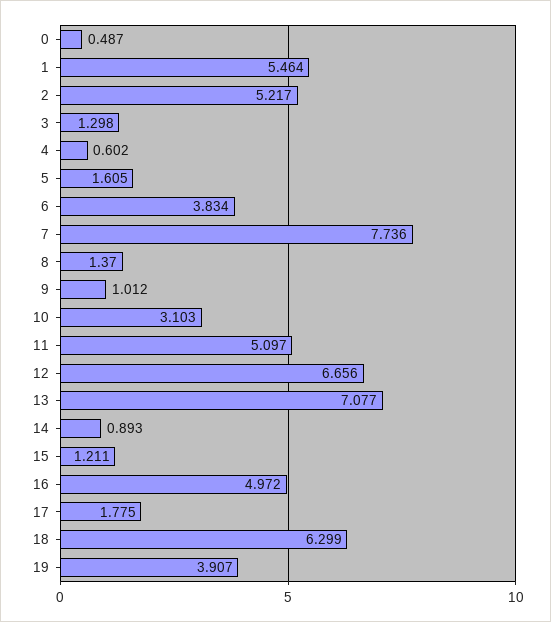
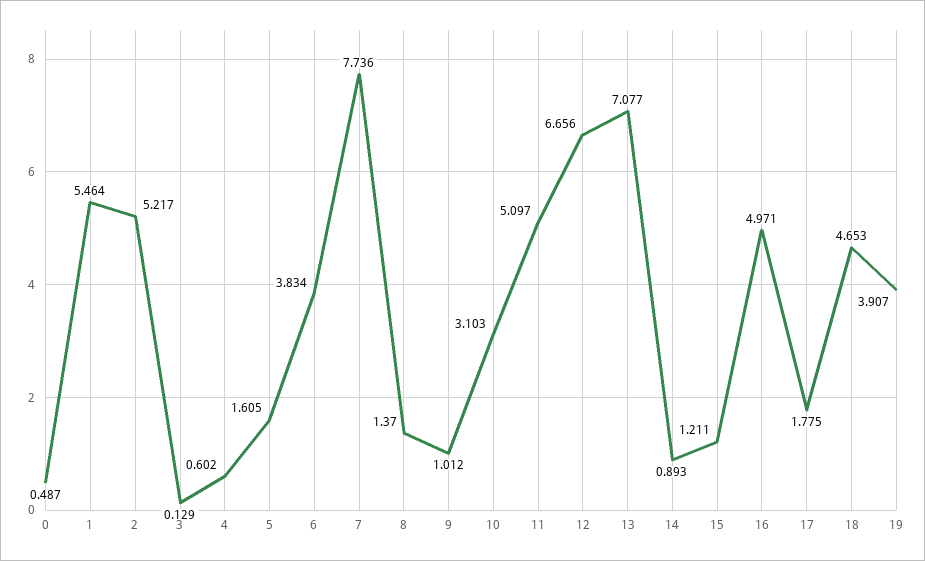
3: 1.298 -> 0.129
16: 4.972 -> 4.971
18: 6.299 -> 4.653

